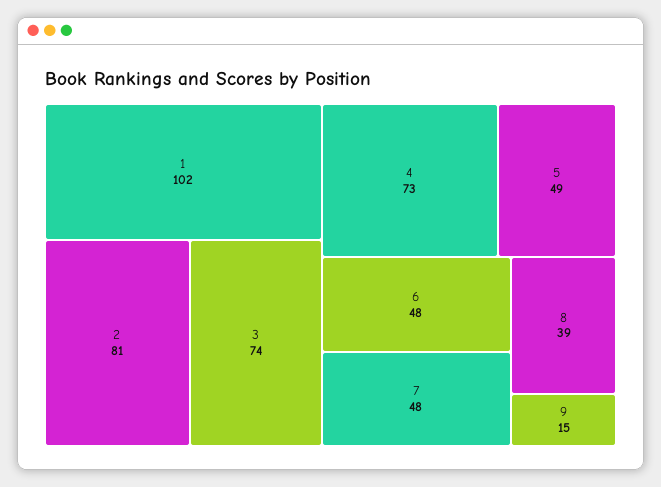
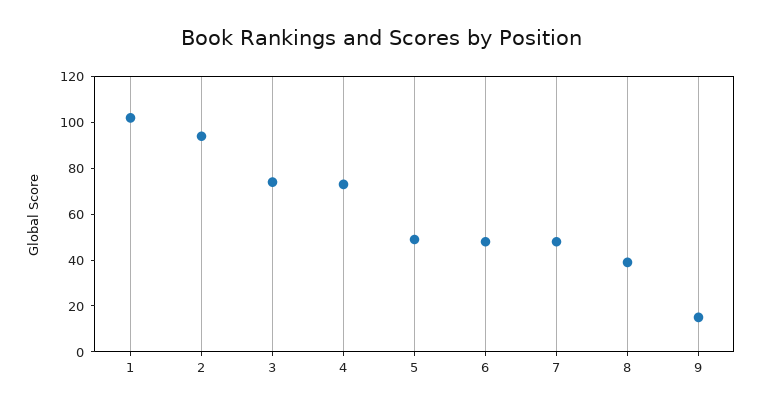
2: 81 -> 95

